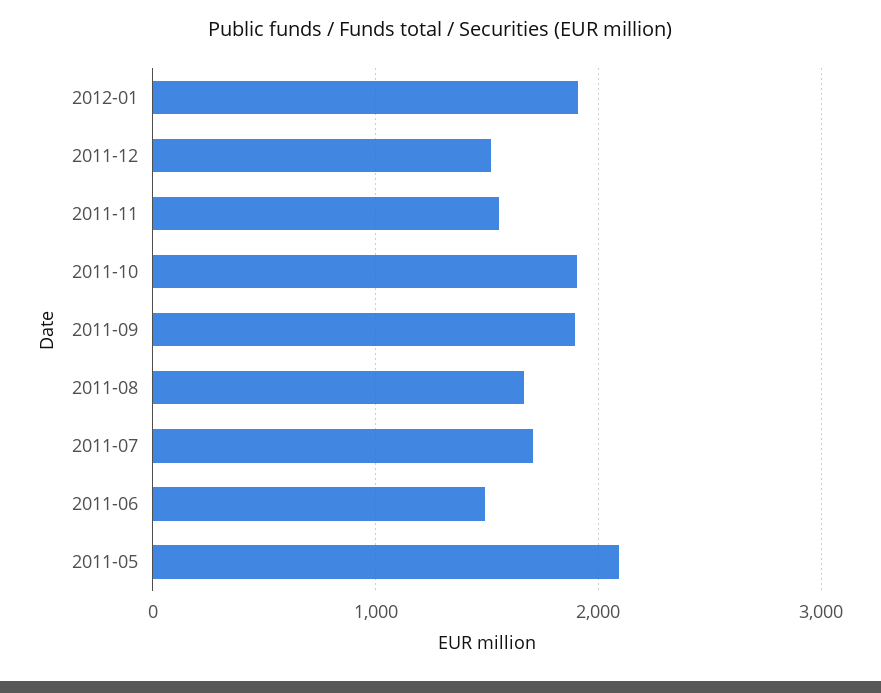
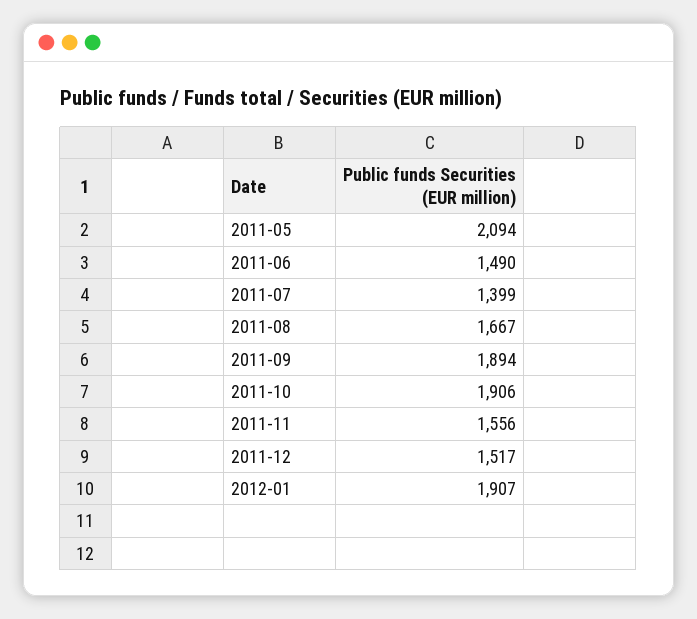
2011-07: 1700 -> 1399

